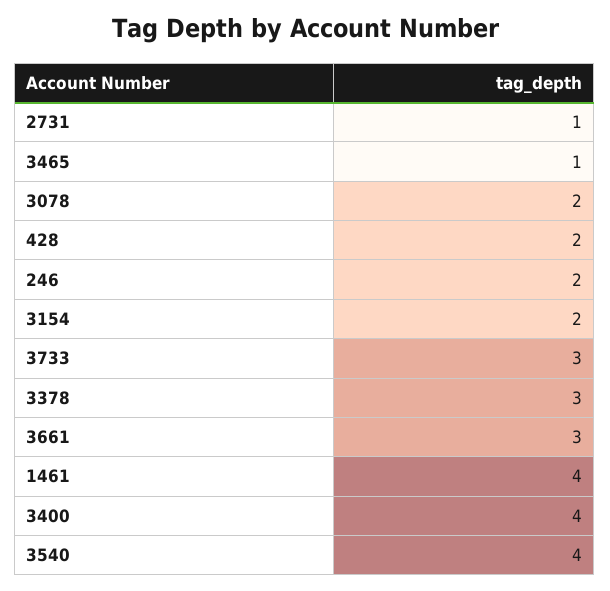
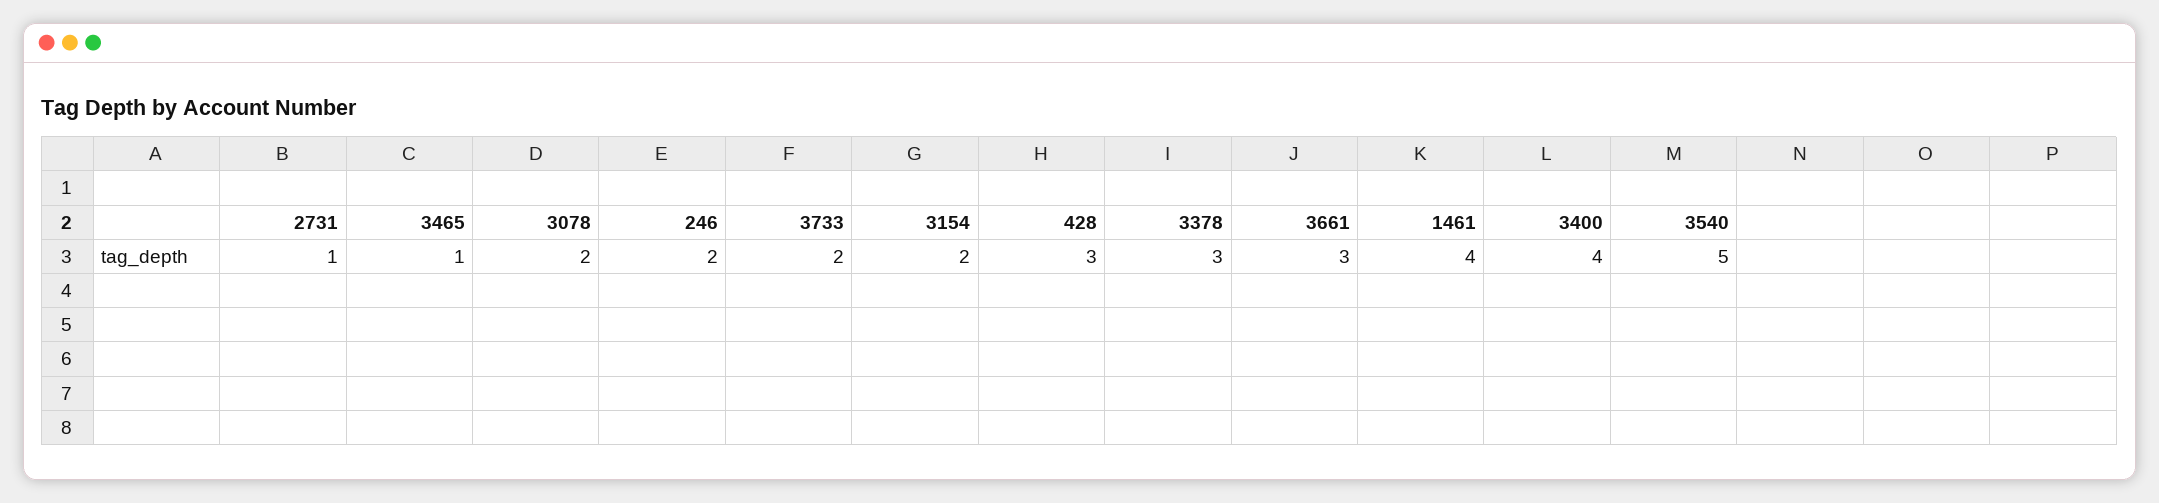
428: 2 -> 3
3733: 3 -> 2
3540: 4 -> 5

